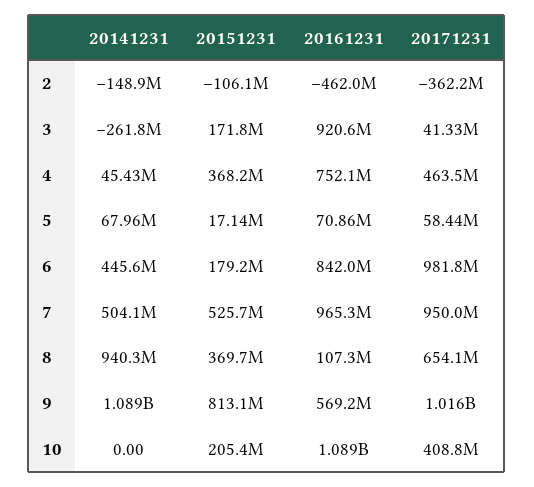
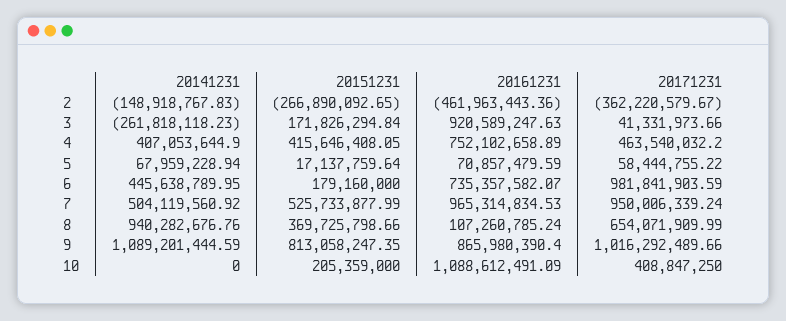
20151231, 2: -106100000 -> -266890092.65
20141231, 4: 45430000 -> 407053644.9
20151231, 4: 368200000 -> 415646408.05
20161231, 6: 842000000 -> 735357582.07
20161231, 9: 569200000 -> 865980390.4

